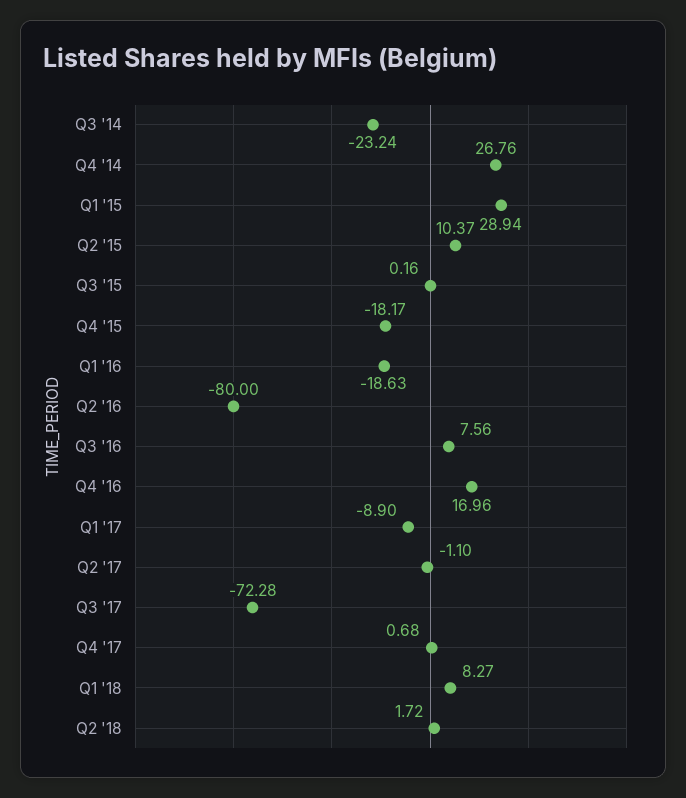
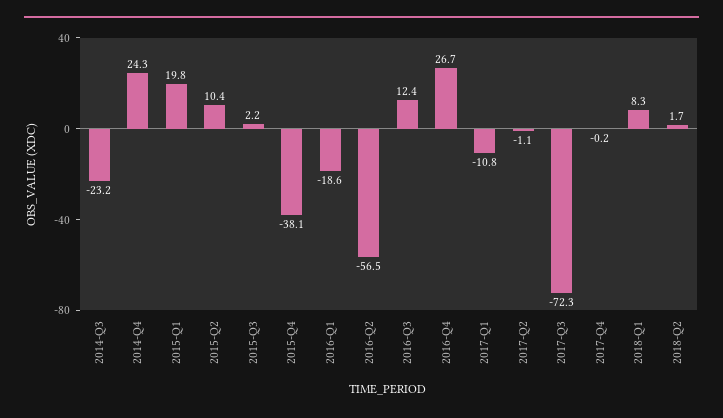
Q4 '14: 26.76 -> 24.3
Q1 '15: 28.94 -> 19.8
Q3 '15: 0.16 -> 2.2
Q4 '15: -18.17 -> -38.1
Q2 '16: -80 -> -56.5
Q3 '16: 7.56 -> 12.4
Q4 '16: 16.96 -> 26.7
Q1 '17: -8.9 -> -10.8
Q4 '17: 0.68 -> -0.2

